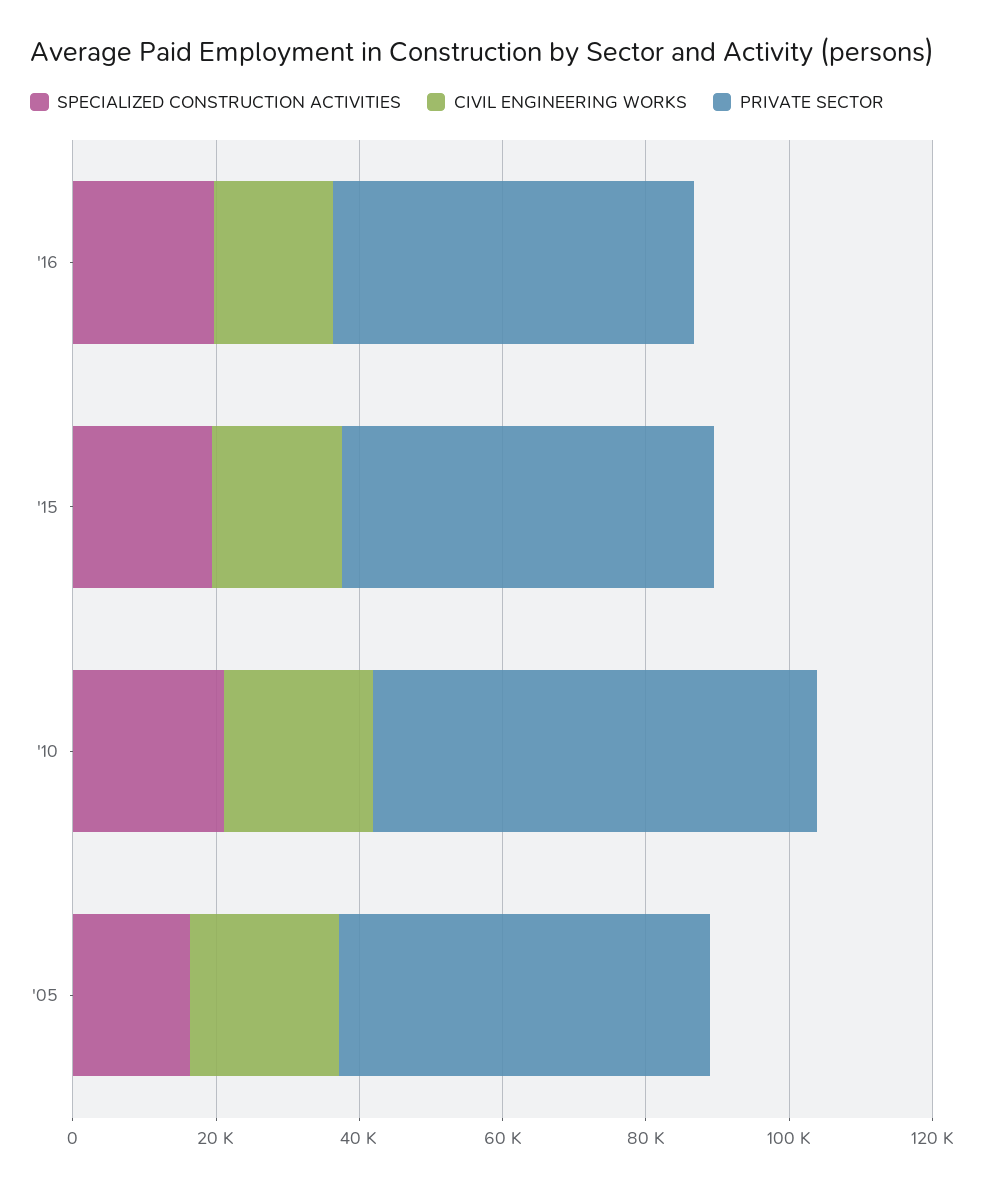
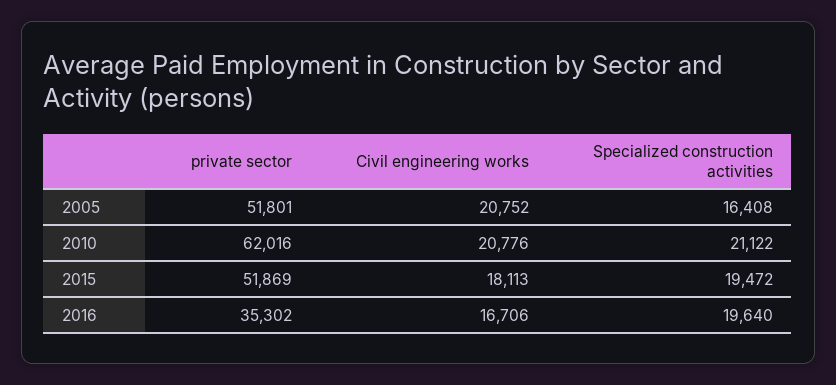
PRIVATE SECTOR, '16: 50000 -> 35302

